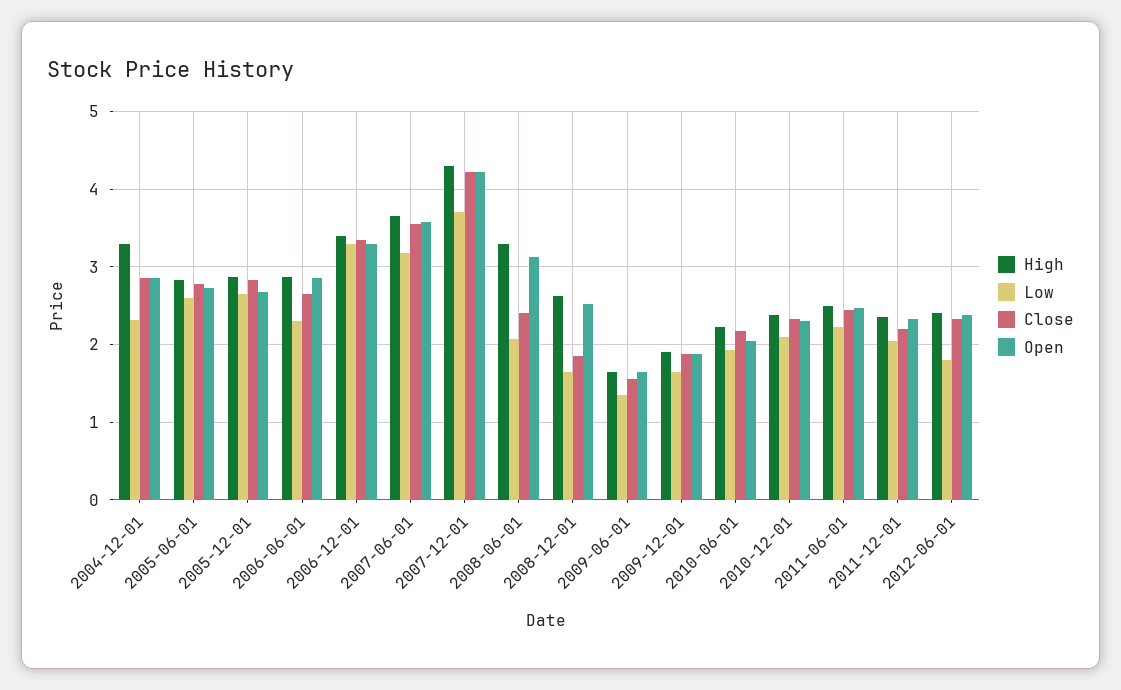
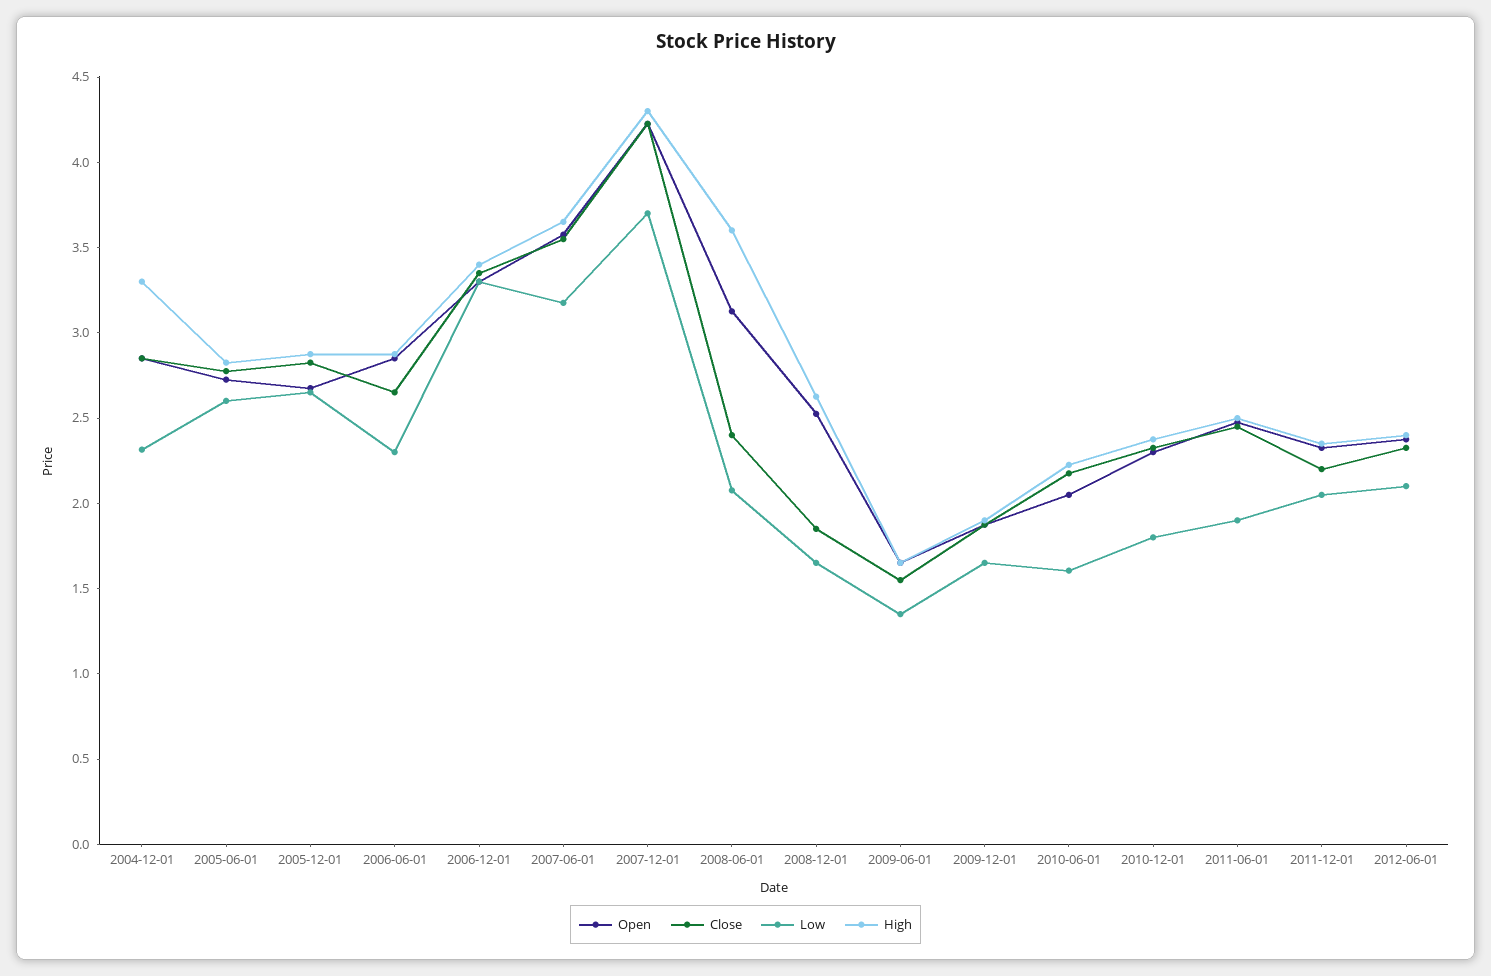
High, 2008-06-01: 3.3 -> 3.6
Low, 2010-06-01: 1.9 -> 1.6
Low, 2010-12-01: 2.1 -> 1.8
Low, 2011-06-01: 2.2 -> 1.9
Low, 2012-06-01: 1.8 -> 2.1

